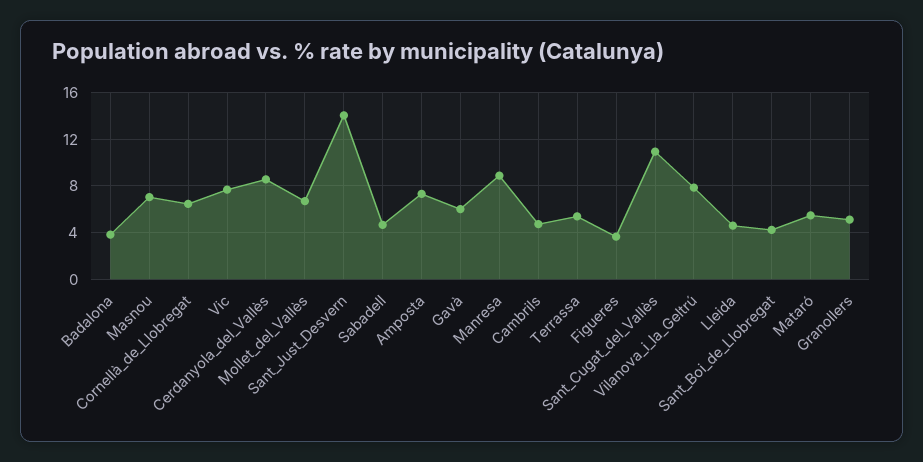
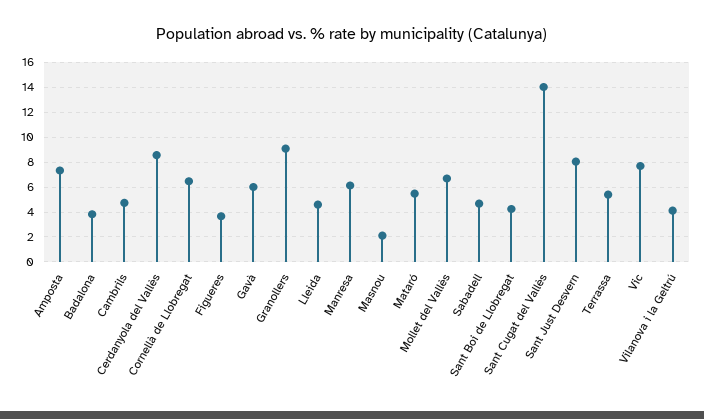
Masnou: 7 -> 2
Sant_Just_Desvern: 14 -> 8
Manresa: 9 -> 6
Sant_Cugat_del_Vallès: 11 -> 14
Vilanova_i_la_Geltrú: 8 -> 4
Granollers: 5 -> 9

